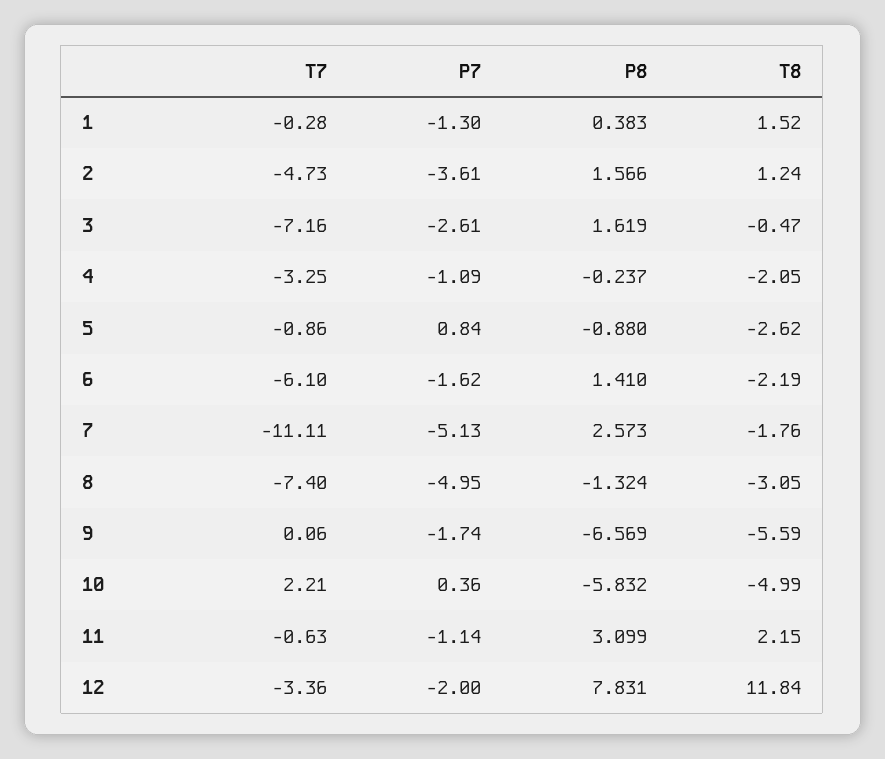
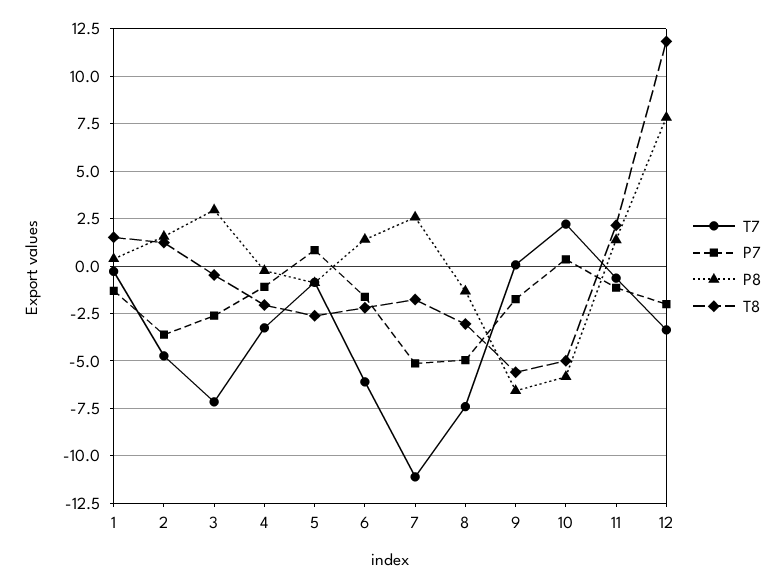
P8, 3: 1.619 -> 3
P8, 11: 3.099 -> 1.5

